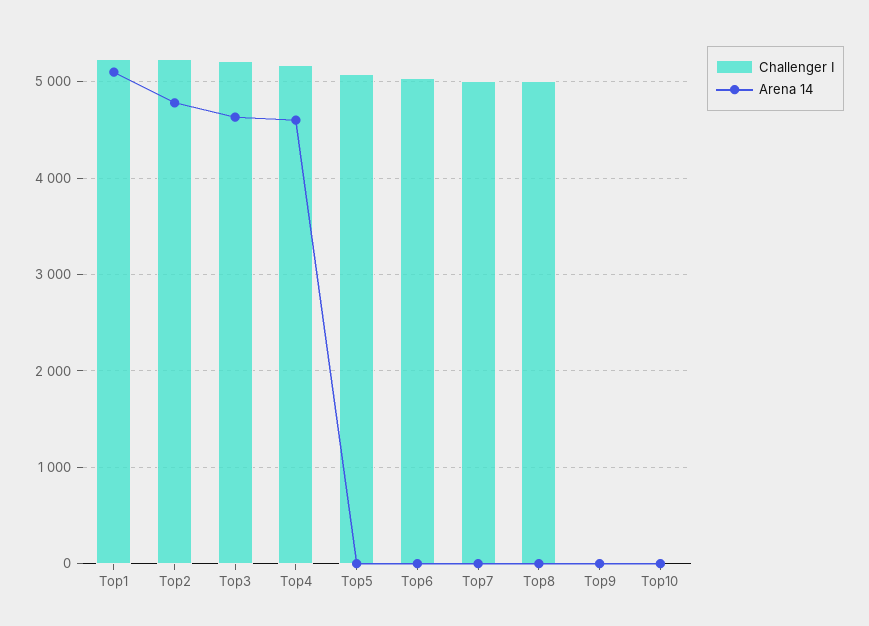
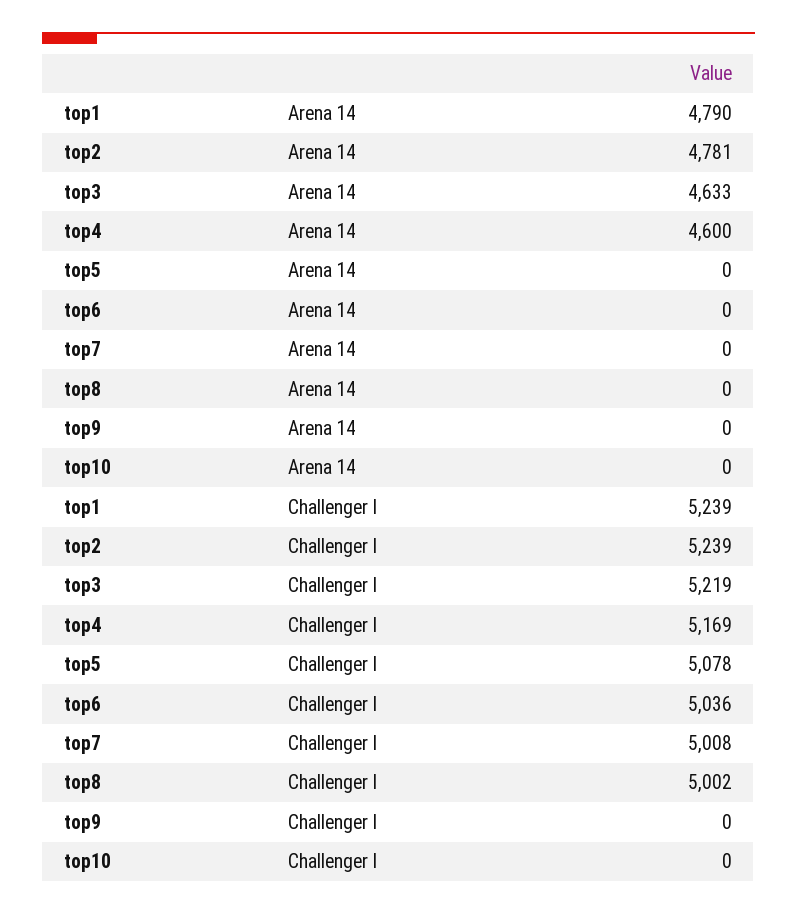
Arena 14, Top1: 5100 -> 4790

